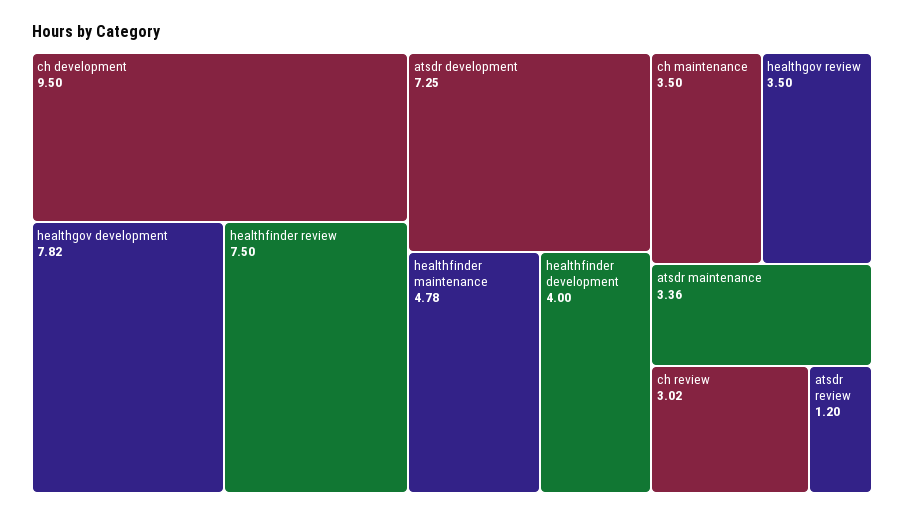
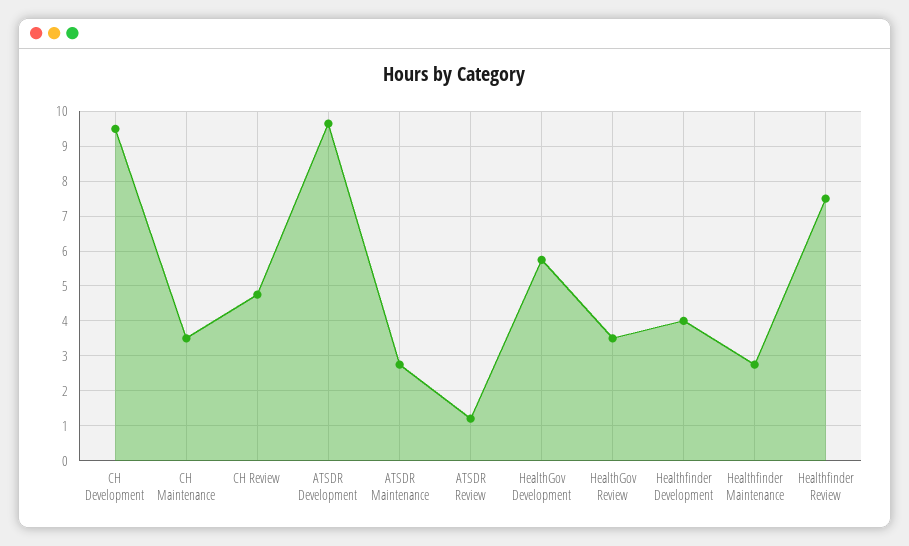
healthgov development: 7.82 -> 5.8
atsdr development: 7.25 -> 9.6
healthfinder maintenance: 4.78 -> 2.8
atsdr maintenance: 3.36 -> 2.8
ch review: 3.02 -> 4.8

